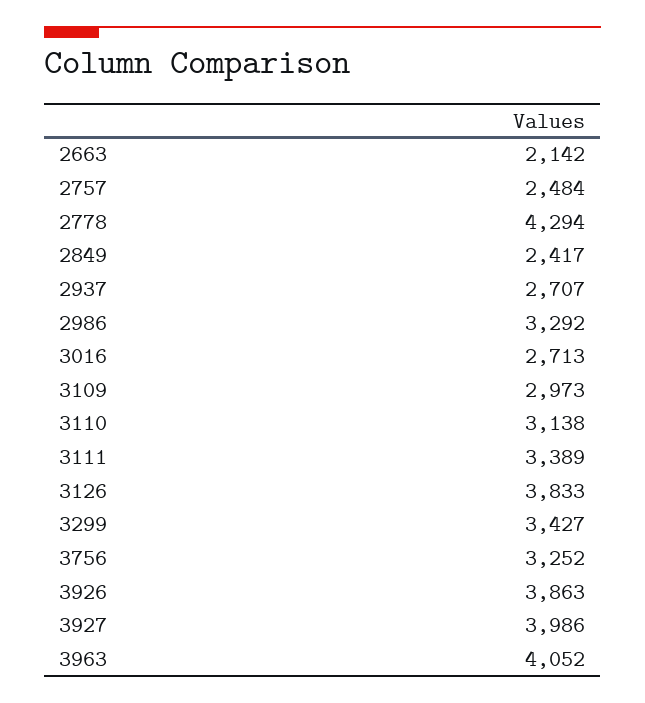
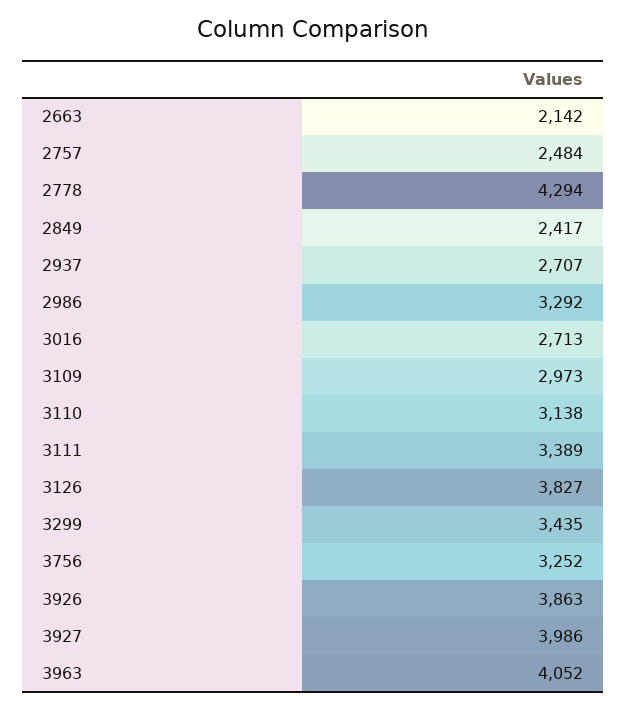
3126: 3833 -> 3827
3299: 3427 -> 3435

